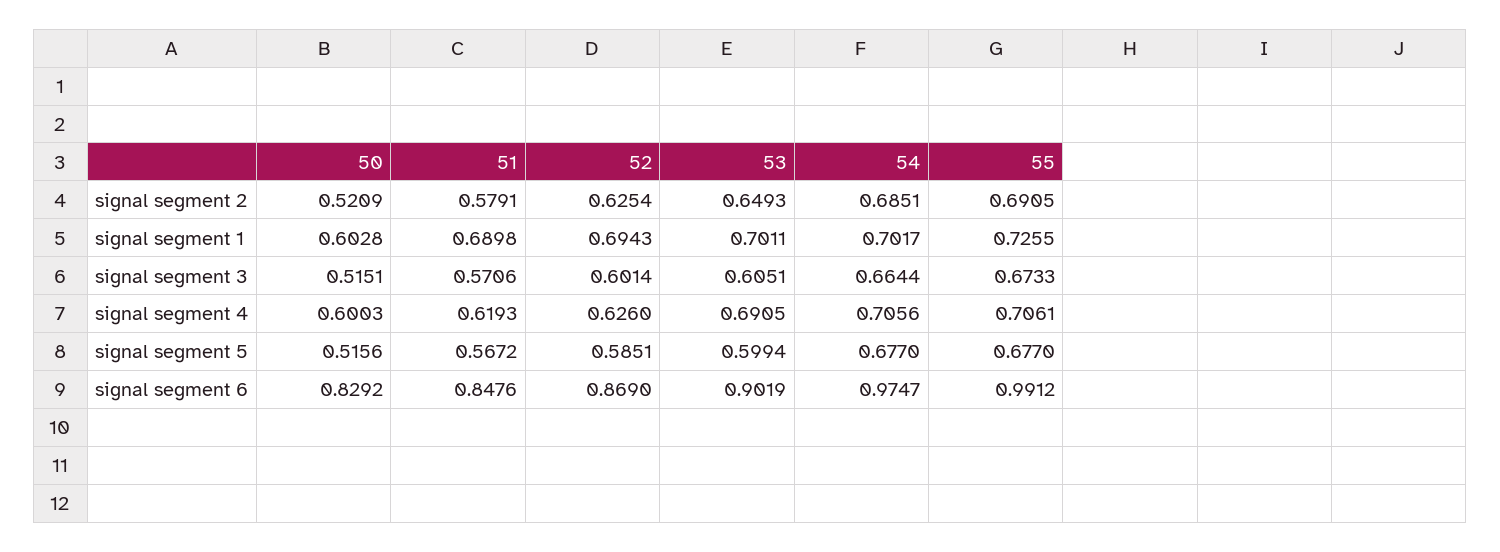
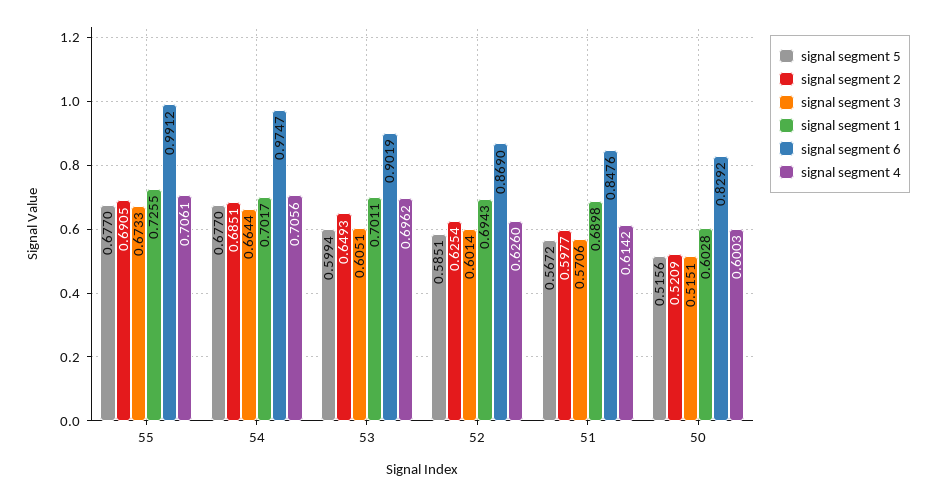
signal segment 2, 51: 0.5791 -> 0.5977
signal segment 4, 51: 0.6193 -> 0.6142
signal segment 4, 53: 0.6905 -> 0.6962

